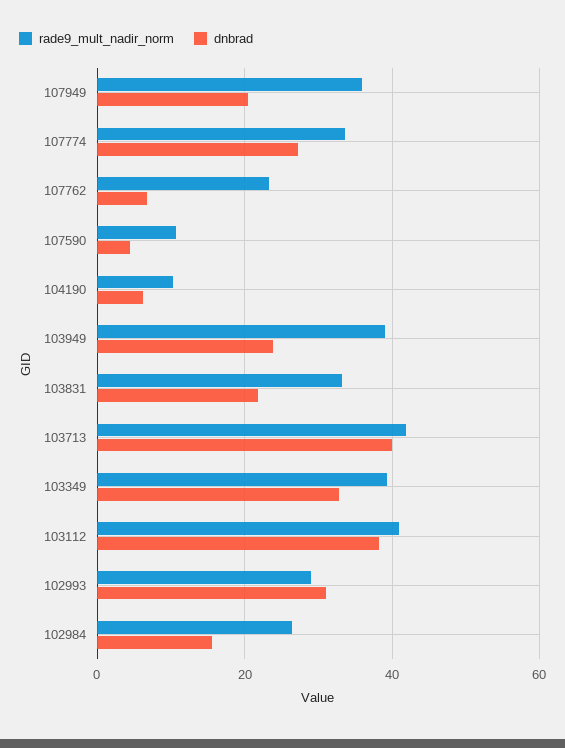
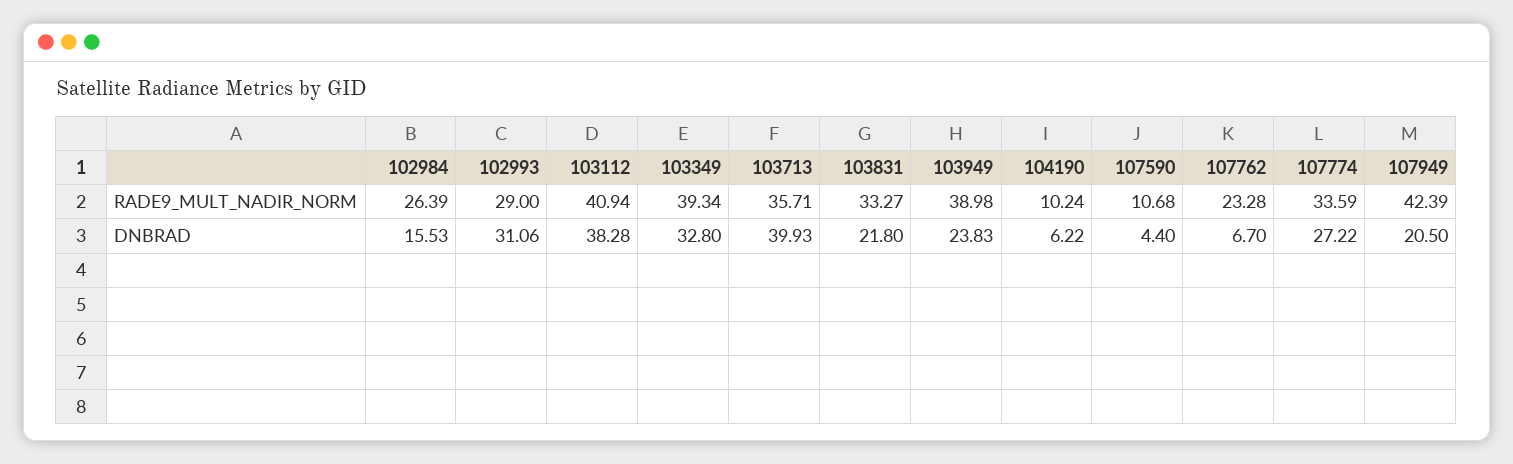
rade9_mult_nadir_norm, 107949: 36 -> 42.39
rade9_mult_nadir_norm, 103713: 42 -> 35.71

